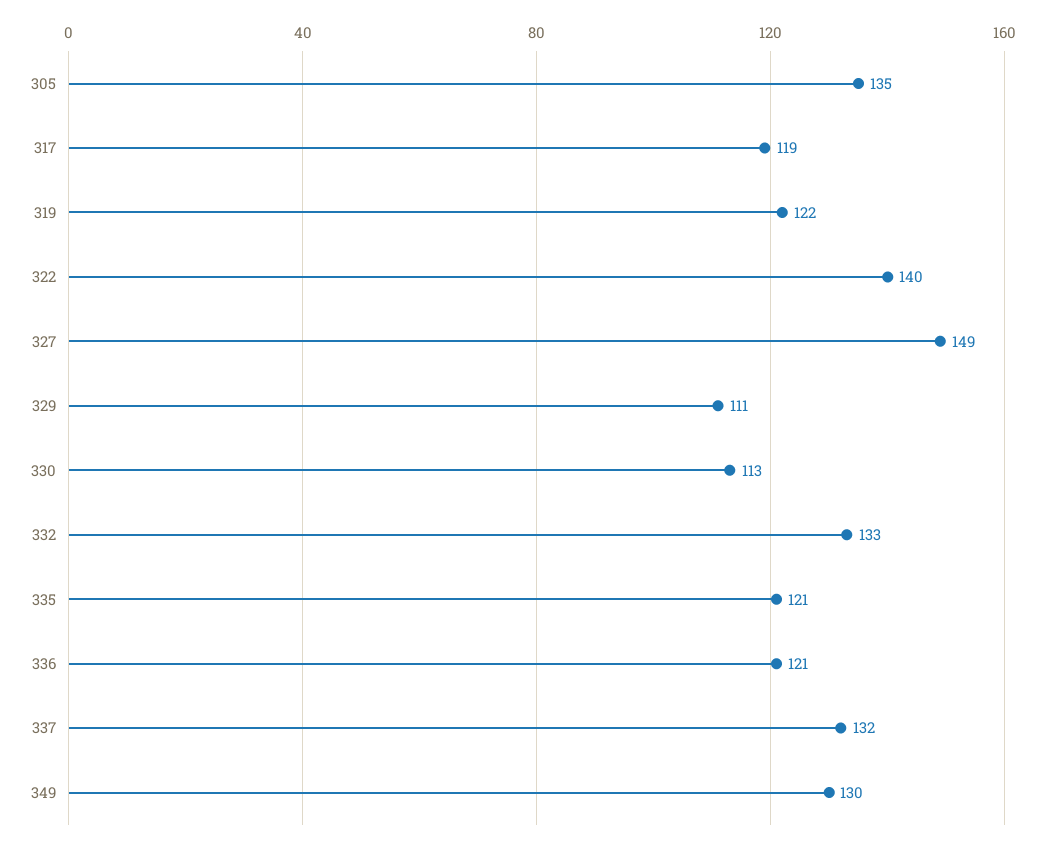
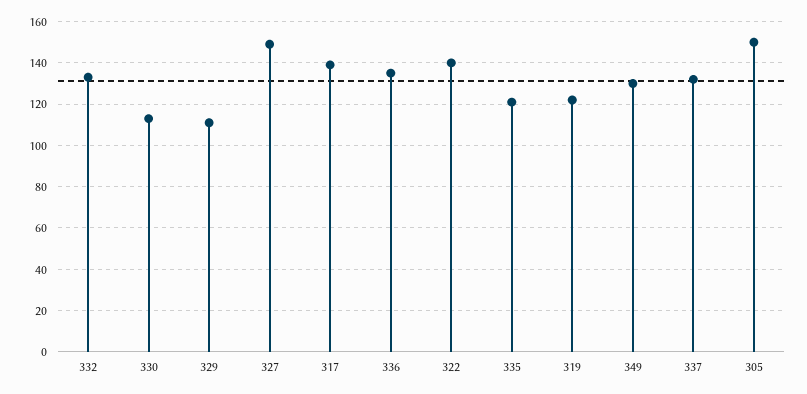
305: 135 -> 150
317: 119 -> 140
336: 121 -> 135

